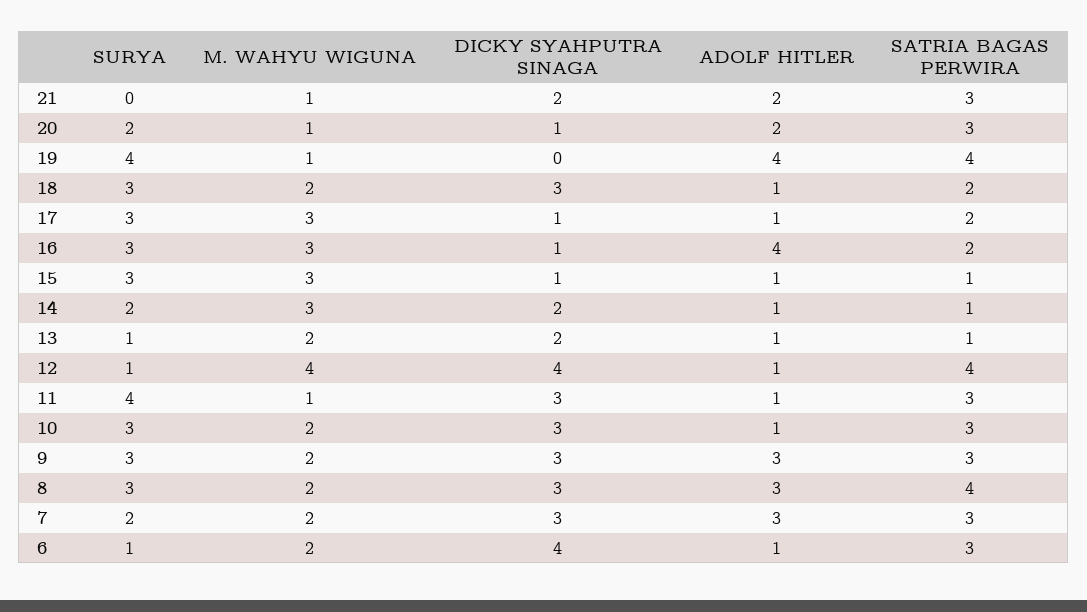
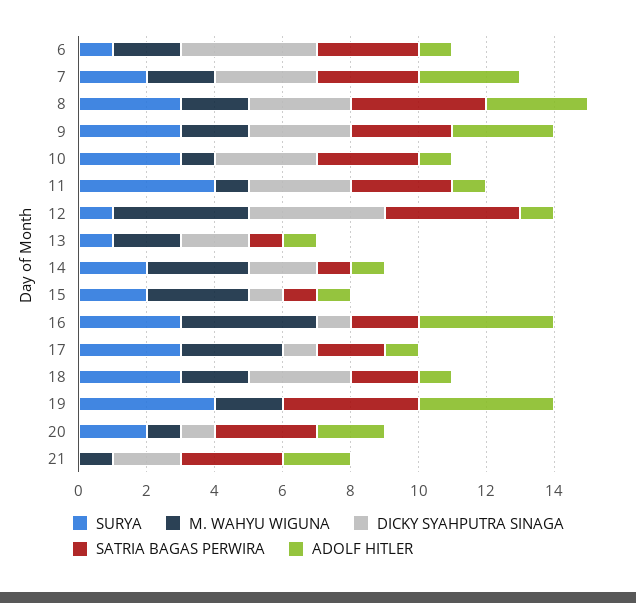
M. WAHYU WIGUNA, 19: 1 -> 2
M. WAHYU WIGUNA, 16: 3 -> 4
SURYA, 15: 3 -> 2
M. WAHYU WIGUNA, 10: 2 -> 1

